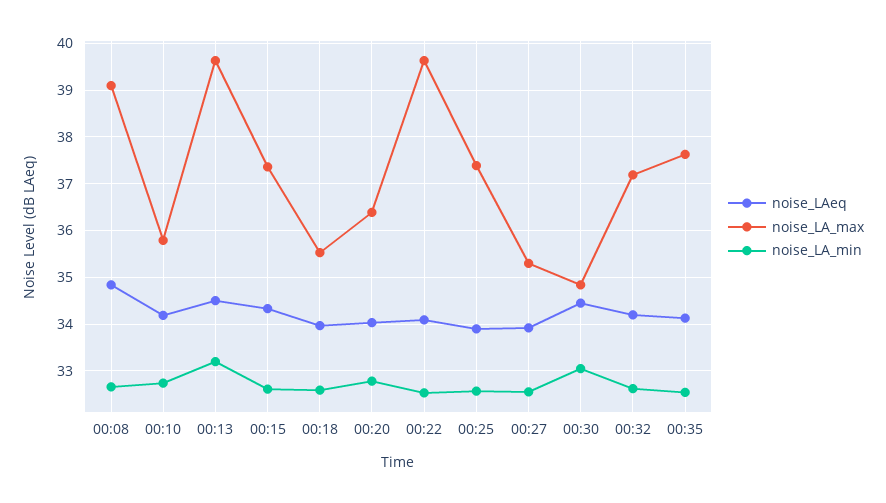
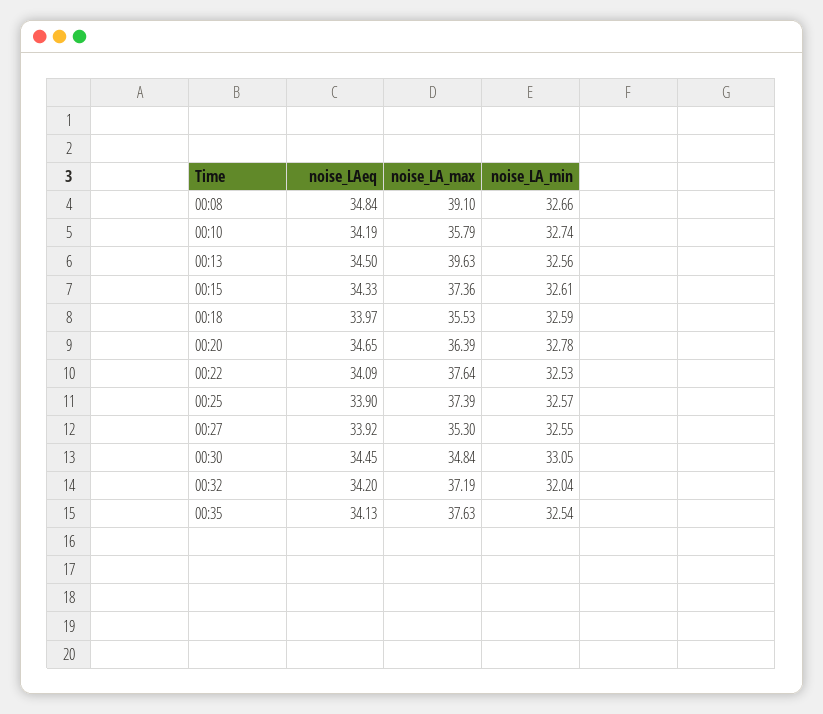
noise_LA_min, 00:13: 33.2 -> 32.56
noise_LAeq, 00:20: 34 -> 34.65
noise_LA_max, 00:22: 39.6 -> 37.64
noise_LA_min, 00:32: 32.6 -> 32.04

